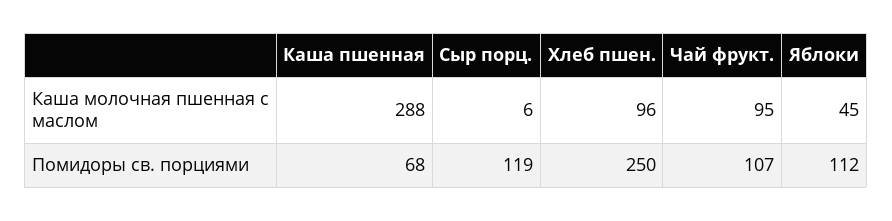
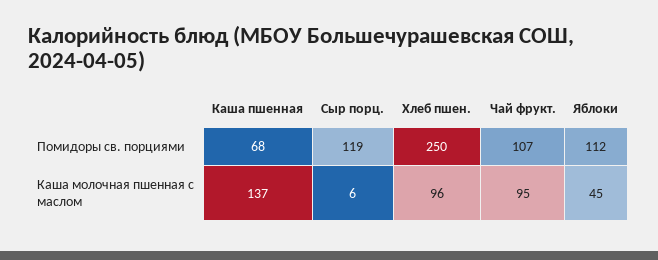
Каша пшенная, Каша молочная пшенная с маслом: 288 -> 137

